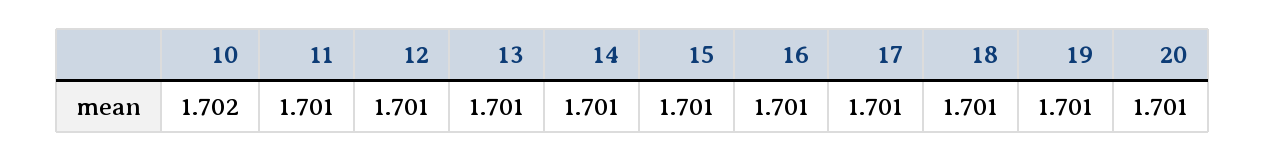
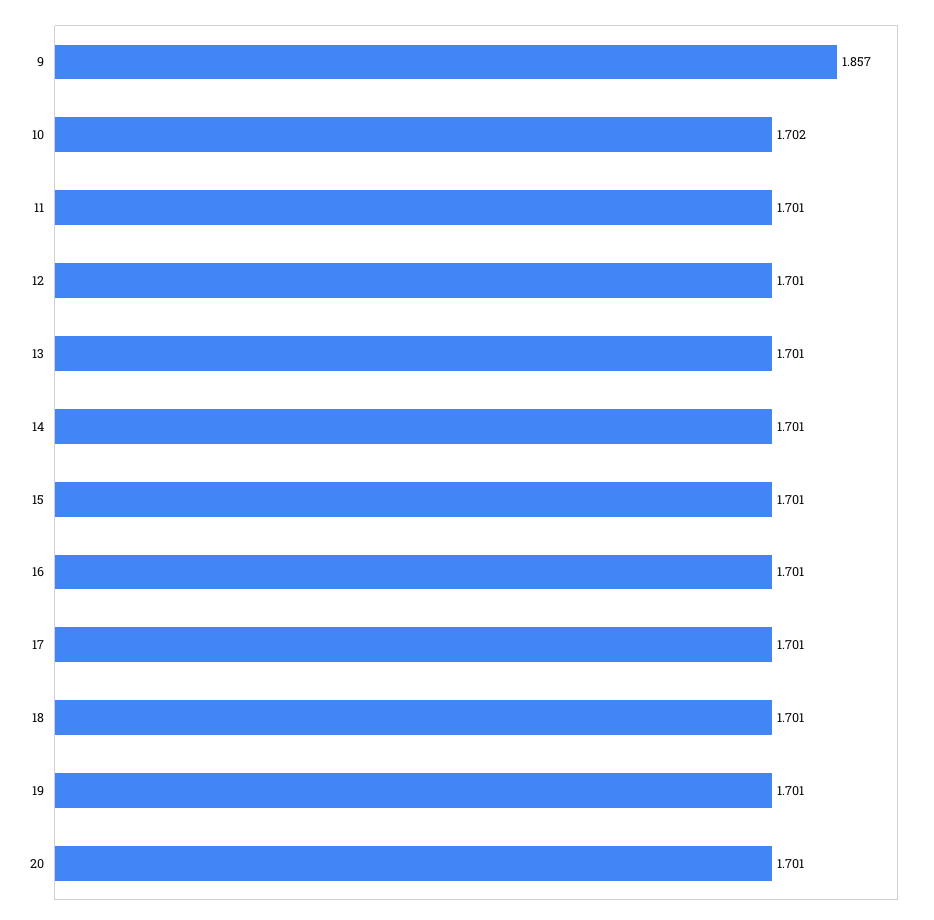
9: none -> 1.857

